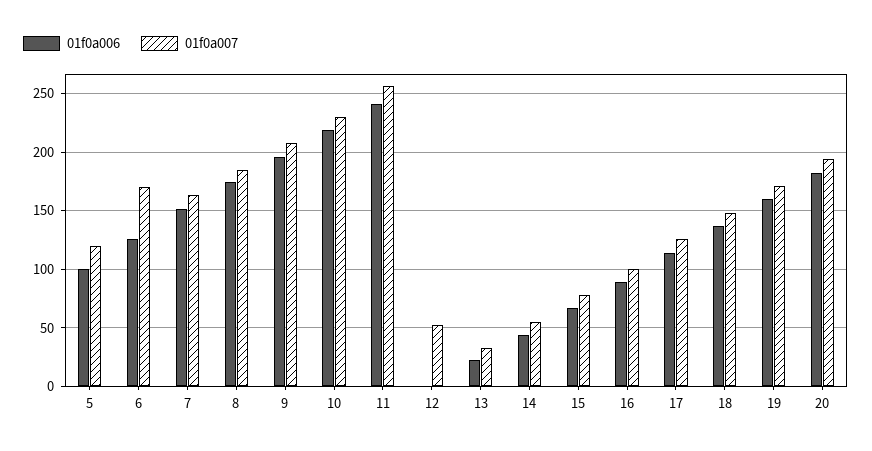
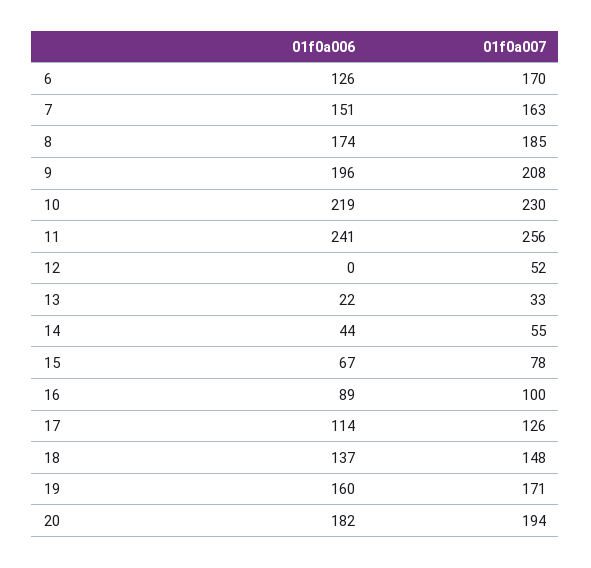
01f0a006, 5: 100 -> none
01f0a007, 5: 120 -> none

